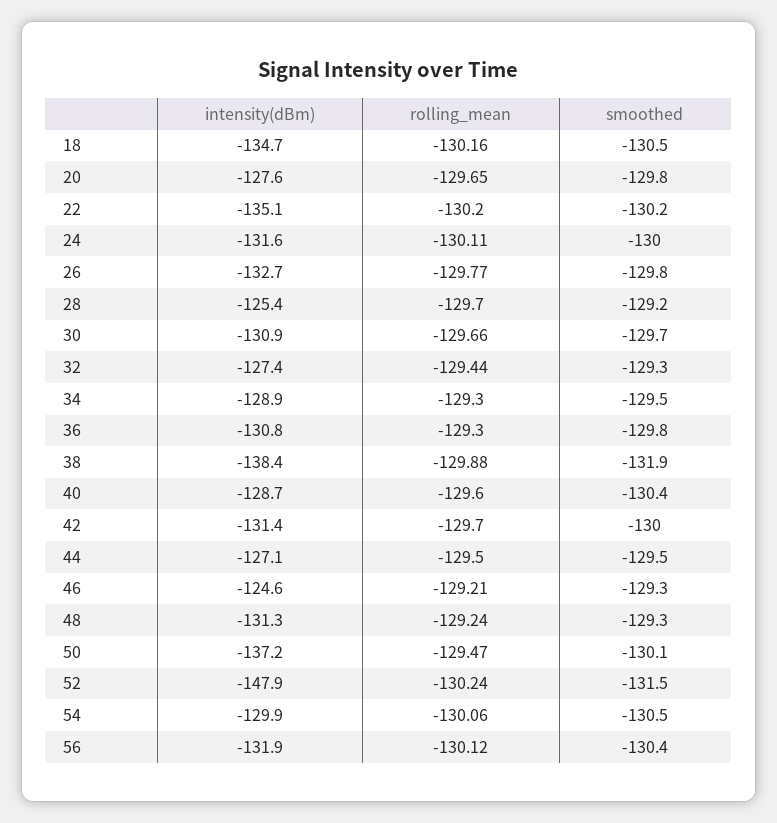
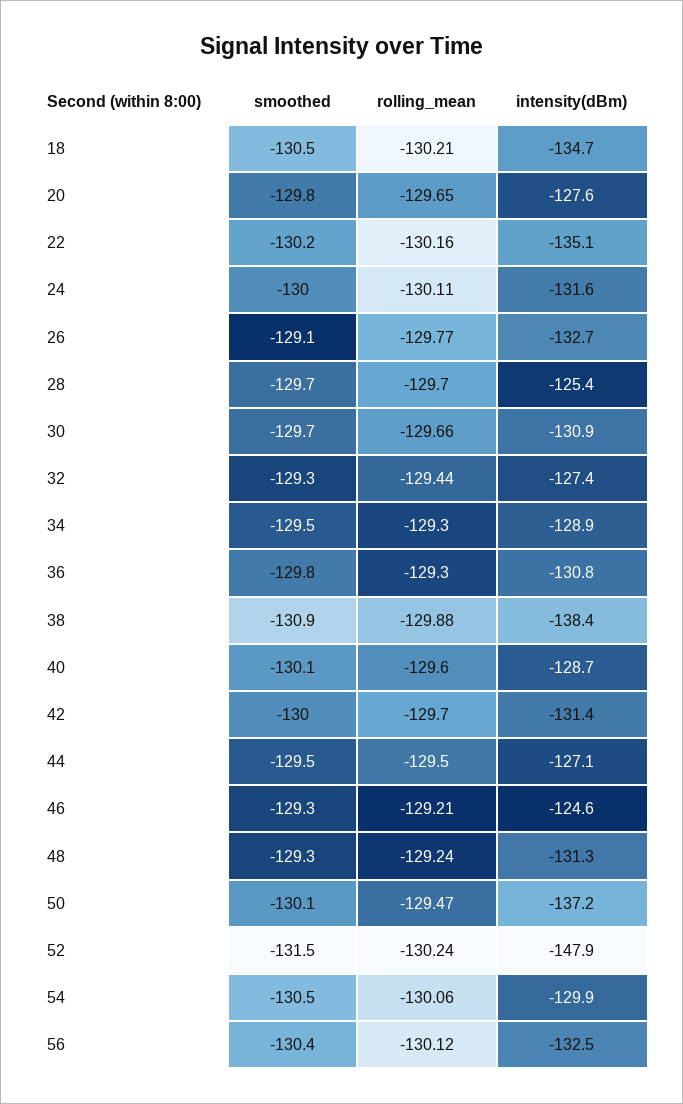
rolling_mean, 18: -130.16 -> -130.21
rolling_mean, 22: -130.2 -> -130.16
smoothed, 26: -129.8 -> -129.1
smoothed, 28: -129.2 -> -129.7
smoothed, 38: -131.9 -> -130.9
smoothed, 40: -130.4 -> -130.1
intensity(dBm), 56: -131.9 -> -132.5

